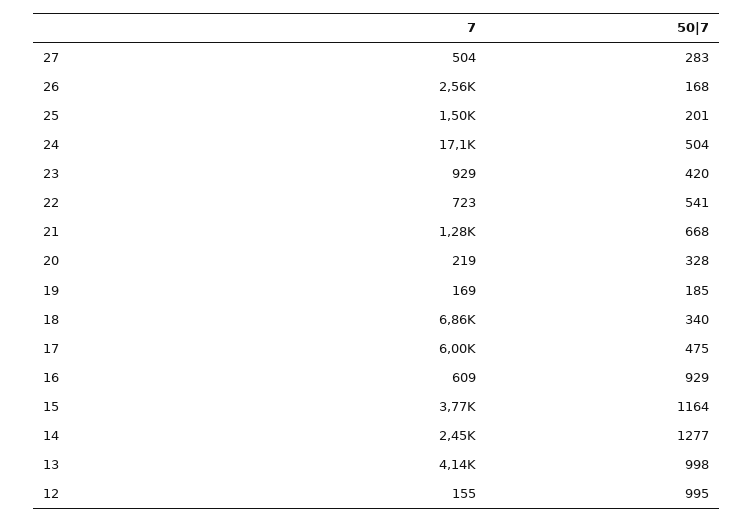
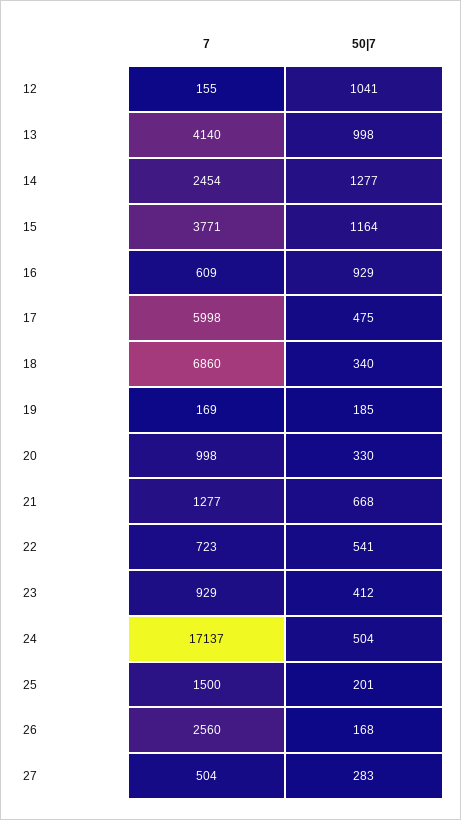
50|7, 23: 420 -> 412
7, 20: 219 -> 998
50|7, 20: 328 -> 330
50|7, 12: 995 -> 1041

